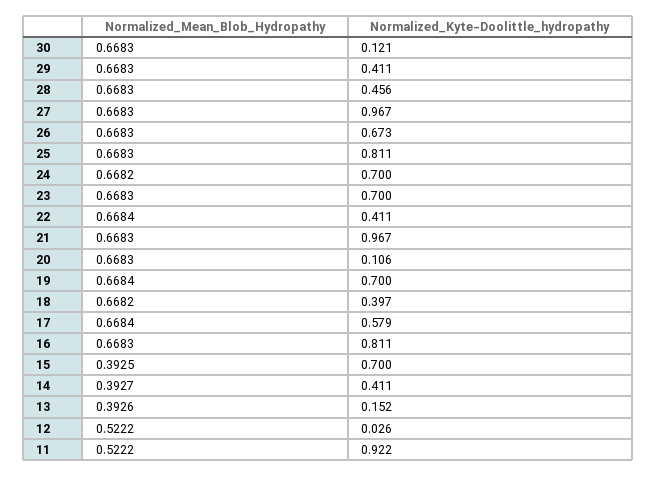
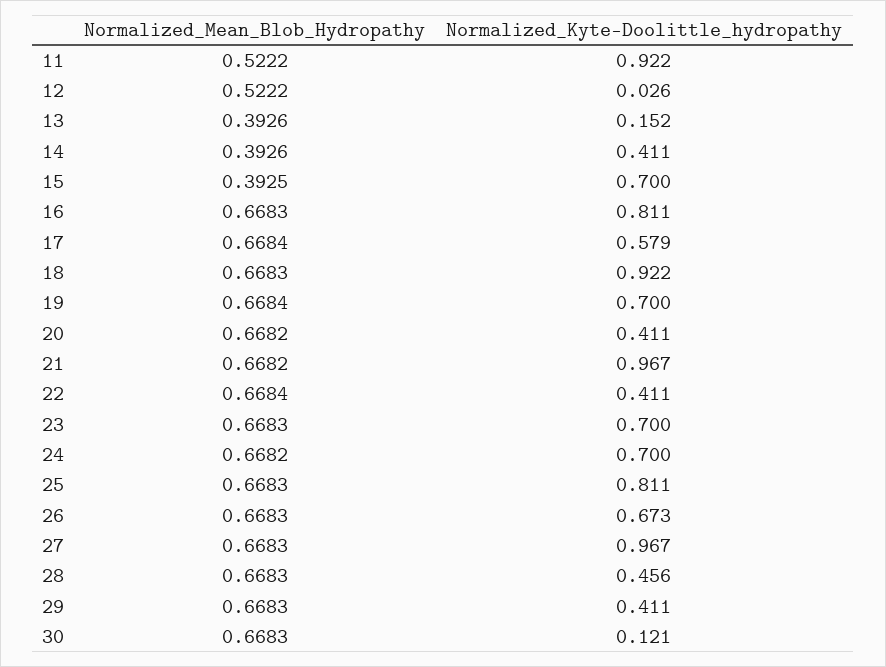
Normalized_Mean_Blob_Hydropathy, 21: 0.6683 -> 0.6682
Normalized_Mean_Blob_Hydropathy, 20: 0.6683 -> 0.6682
Normalized_Kyte-Doolittle_hydropathy, 20: 0.106 -> 0.411
Normalized_Mean_Blob_Hydropathy, 18: 0.6682 -> 0.6683
Normalized_Kyte-Doolittle_hydropathy, 18: 0.397 -> 0.922
Normalized_Mean_Blob_Hydropathy, 14: 0.3927 -> 0.3926

